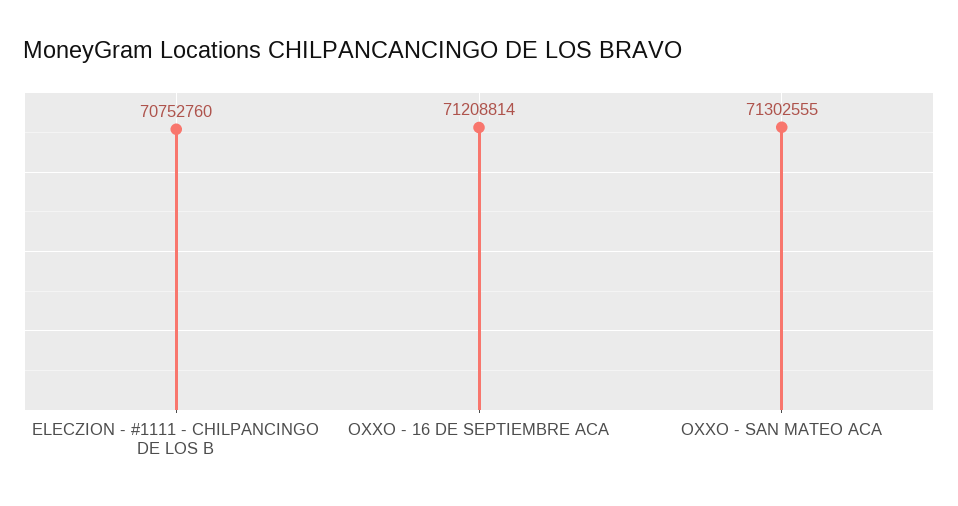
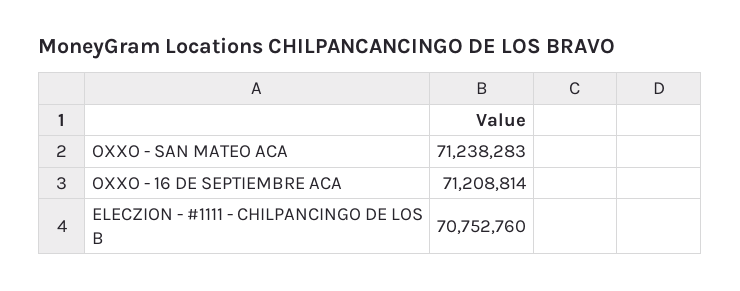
OXXO - SAN MATEO ACA: 71302555 -> 71238283

